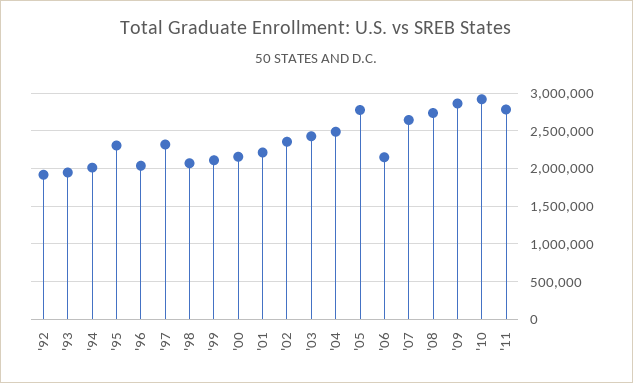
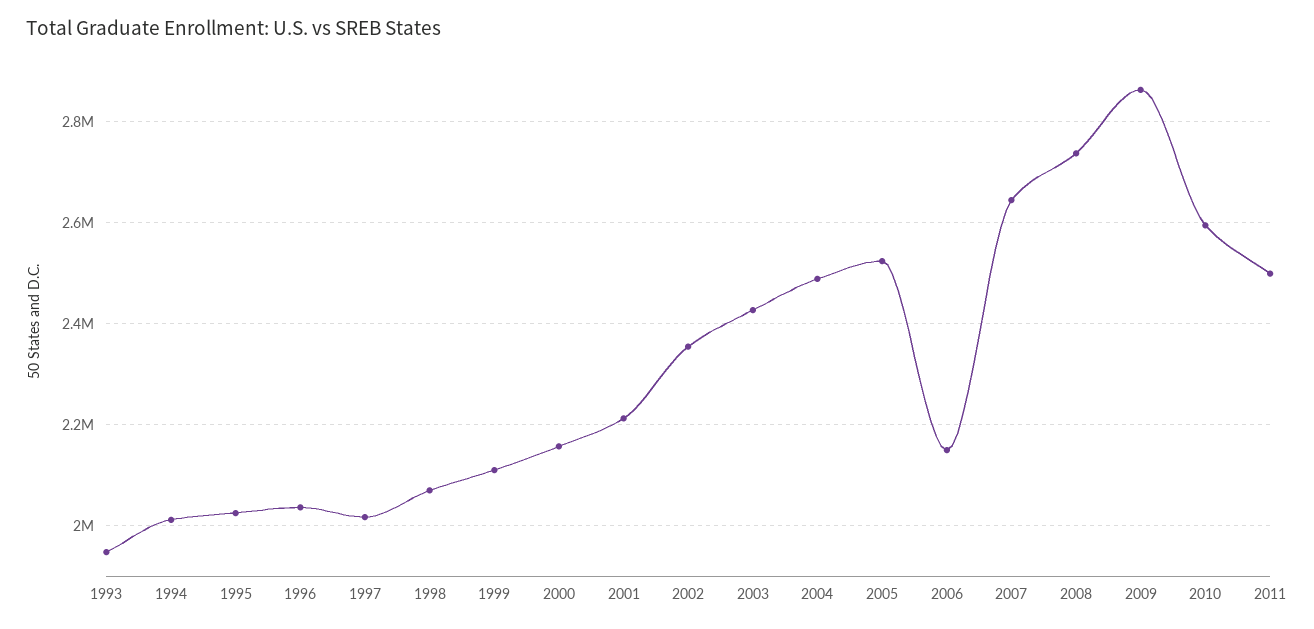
'92: 1900000 -> none
'95: 2300000 -> 2020000
'97: 2300000 -> 2020000
'05: 2800000 -> 2520000
'10: 2900000 -> 2600000
'11: 2800000 -> 2500000

